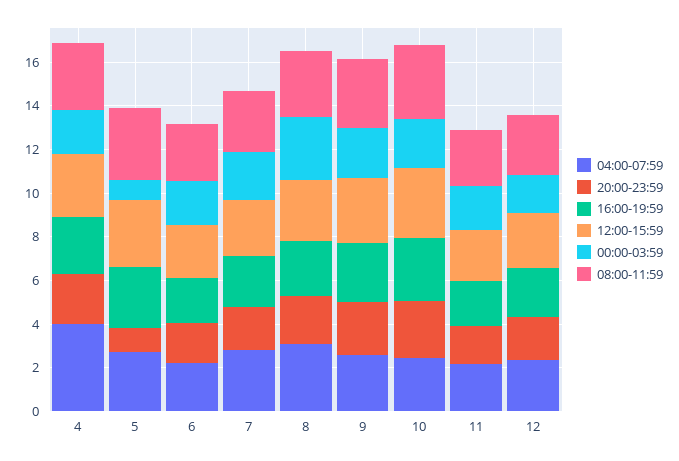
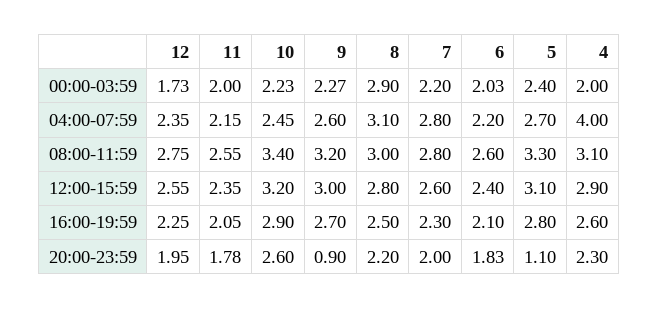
00:00-03:59, 5: 1 -> 2.4
20:00-23:59, 9: 2.5 -> 0.9

